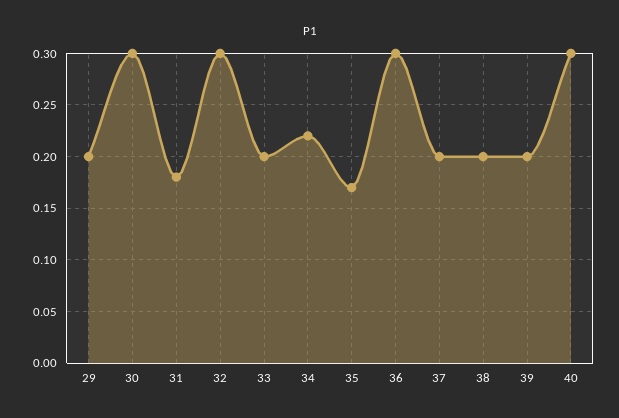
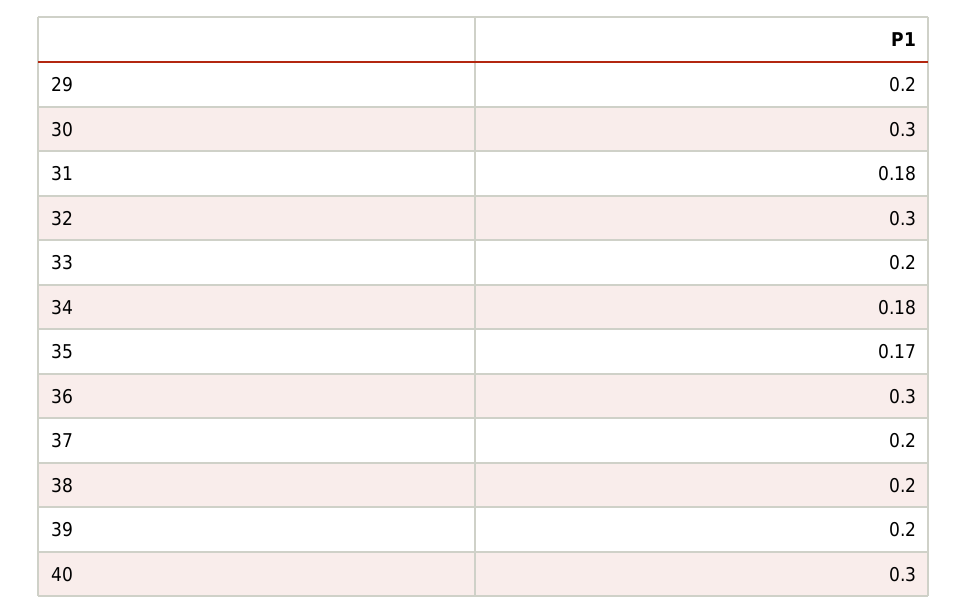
34: 0.22 -> 0.18

